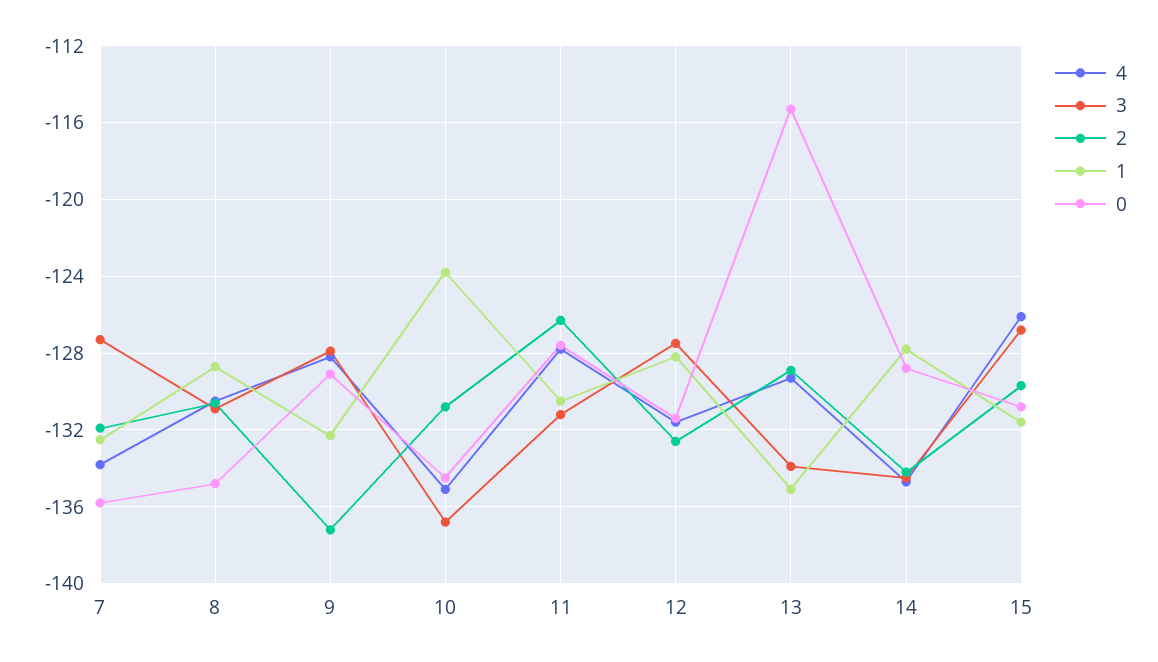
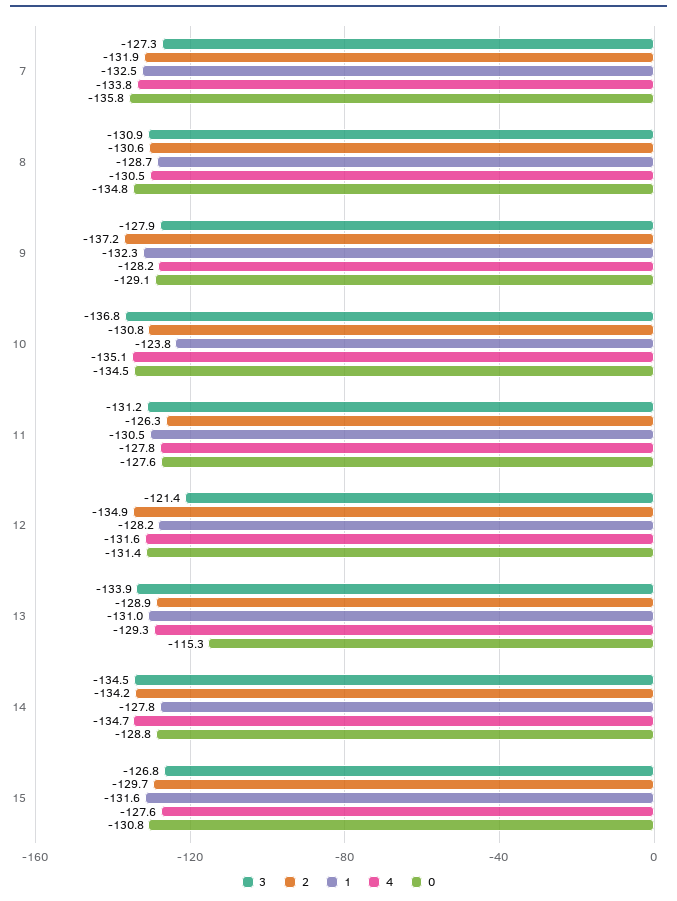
3, 12: -127.5 -> -121.4
2, 12: -132.5 -> -134.9
1, 13: -135 -> -131
4, 15: -126 -> -127.6

